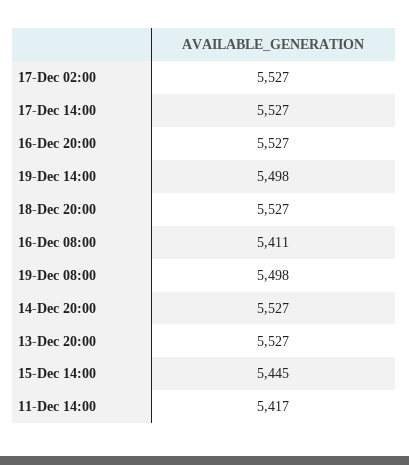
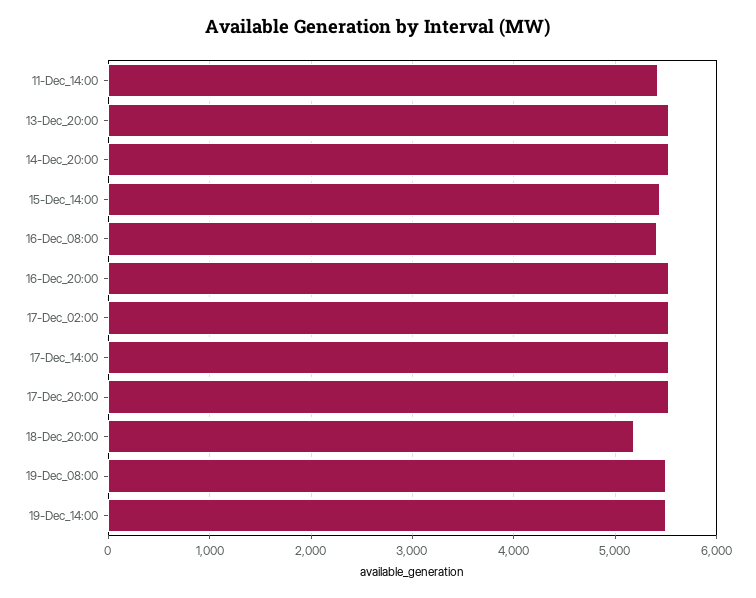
18-Dec 20:00: 5527 -> 5200
17-Dec_20:00: none -> 5500

